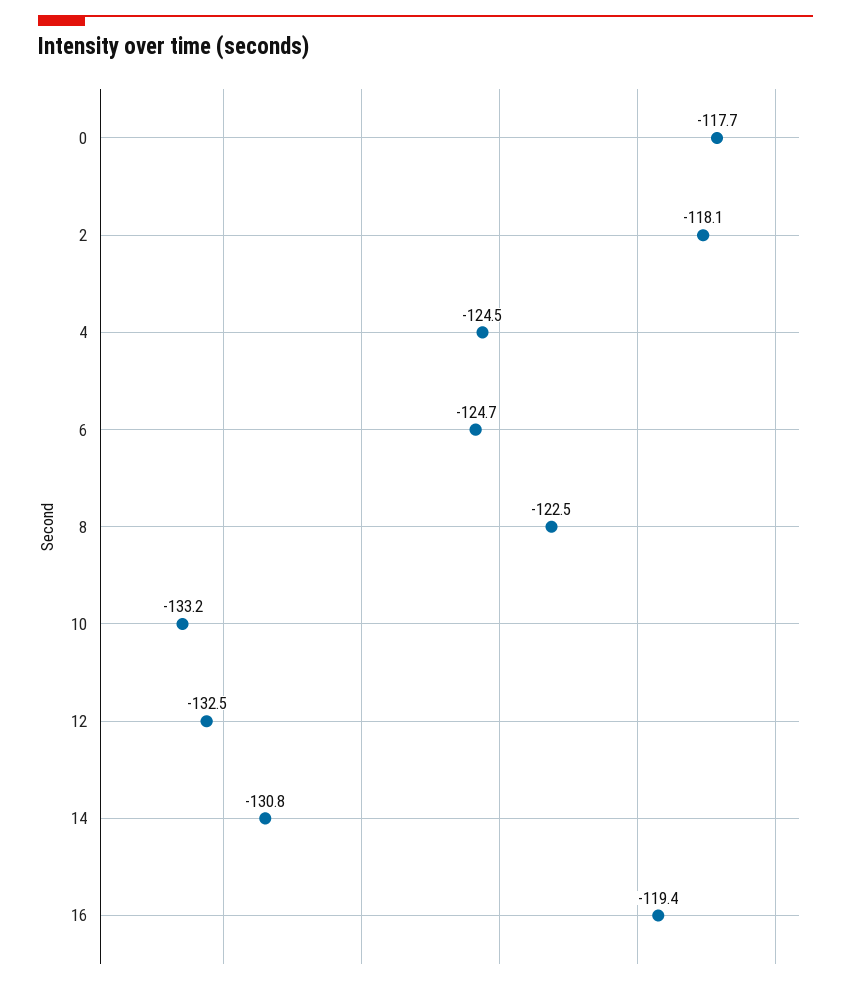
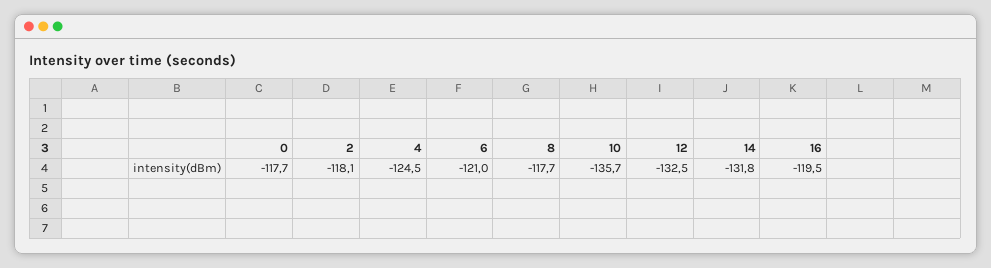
6: -124.7 -> -121
8: -122.5 -> -117.7
10: -133.2 -> -135.7
14: -130.8 -> -131.8
16: -119.4 -> -119.5

